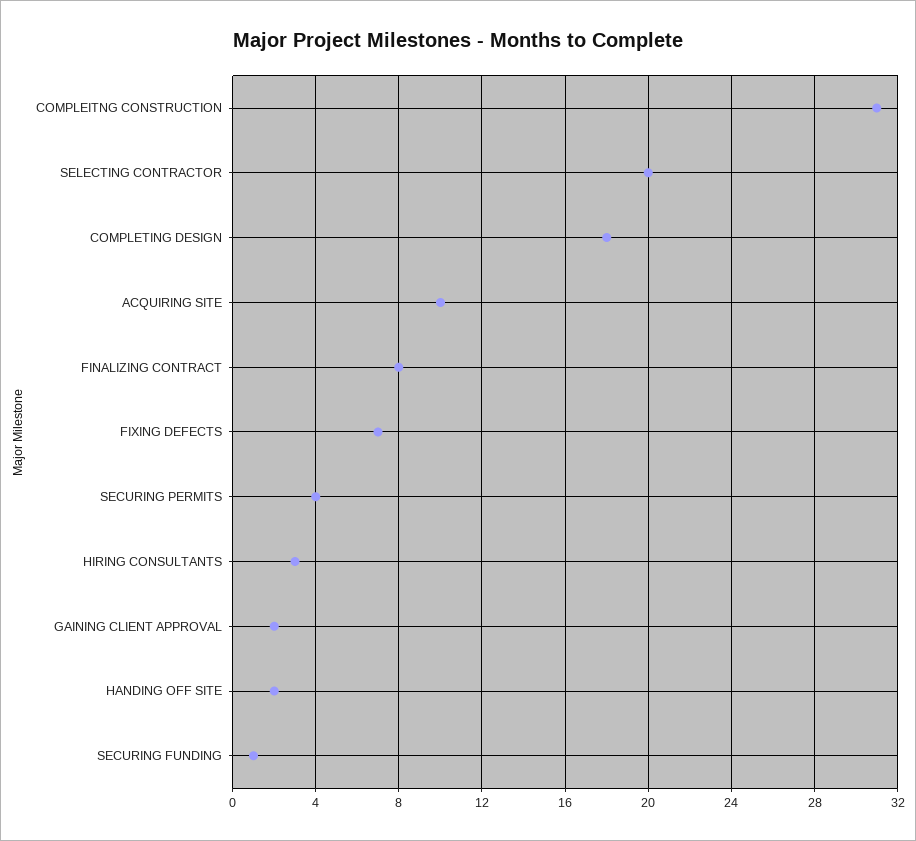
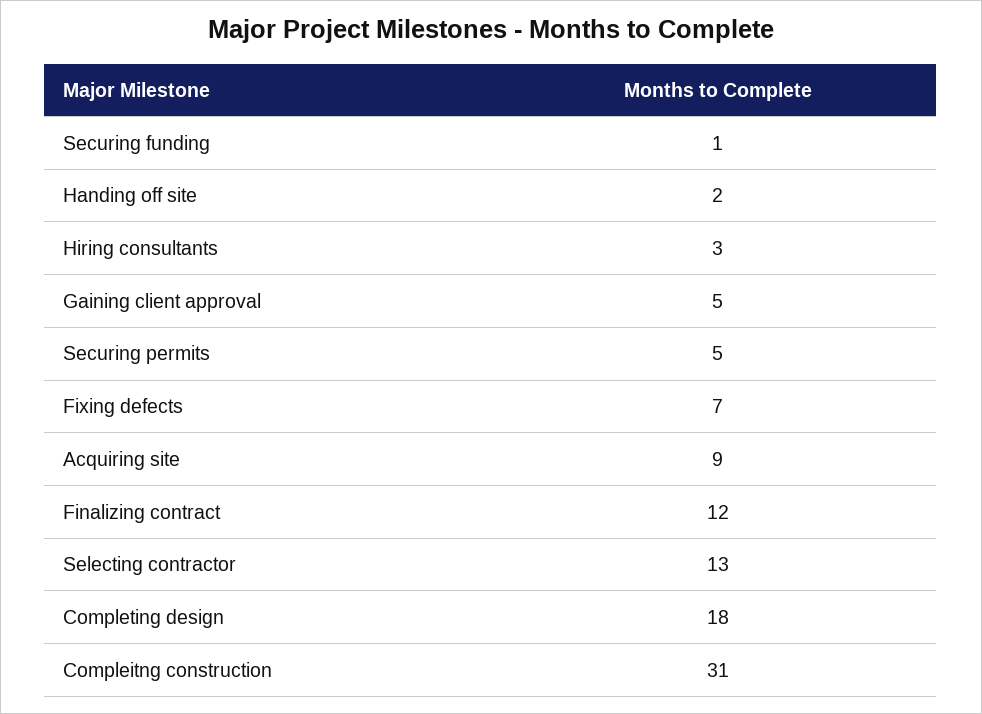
SELECTING CONTRACTOR: 20 -> 13
ACQUIRING SITE: 10 -> 9
FINALIZING CONTRACT: 8 -> 12
SECURING PERMITS: 4 -> 5
GAINING CLIENT APPROVAL: 2 -> 5

